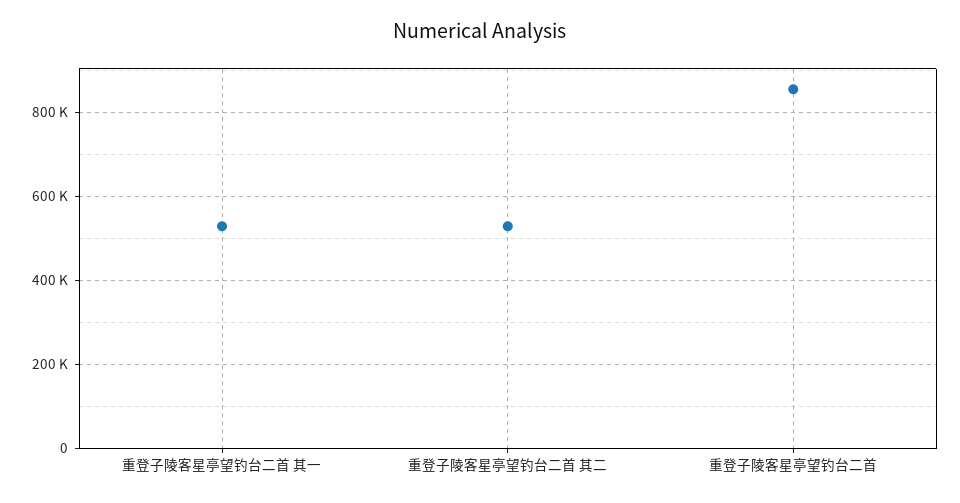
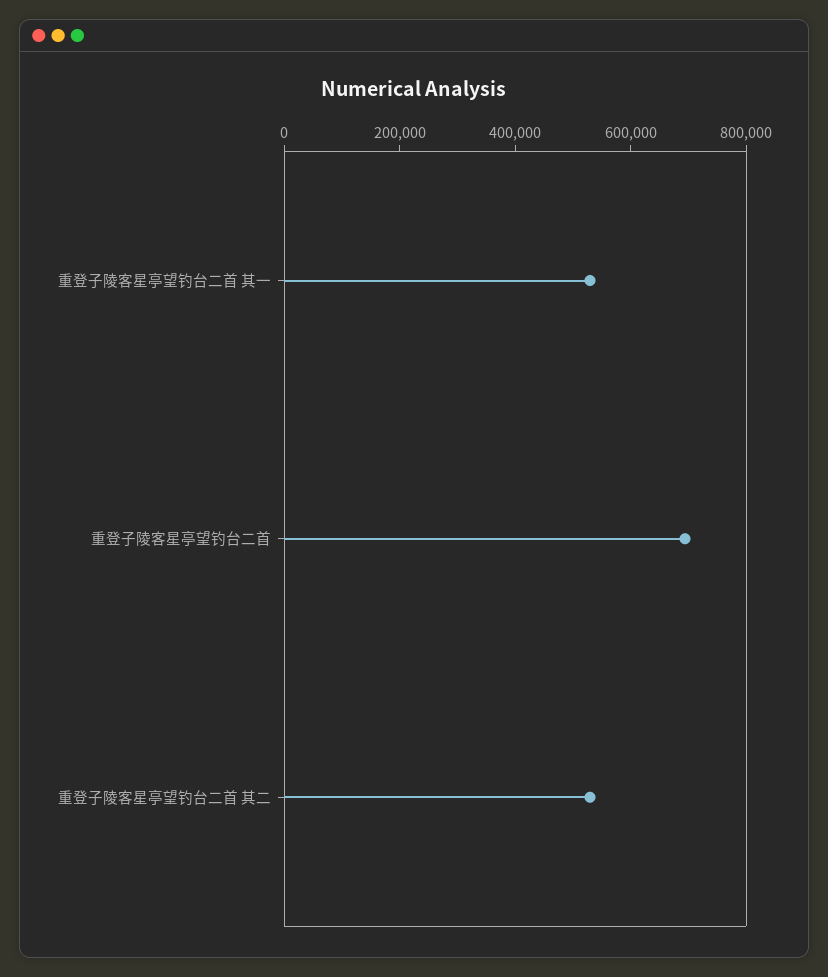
重登子陵客星亭望钓台二首: 860000 -> 700000

